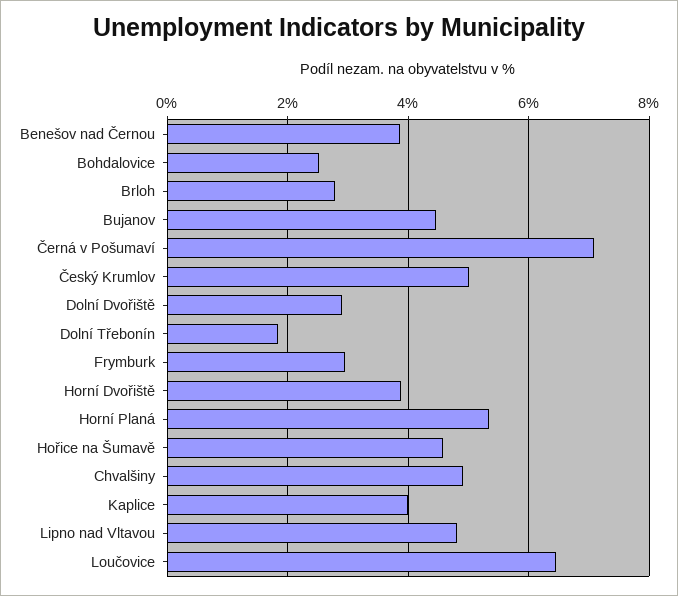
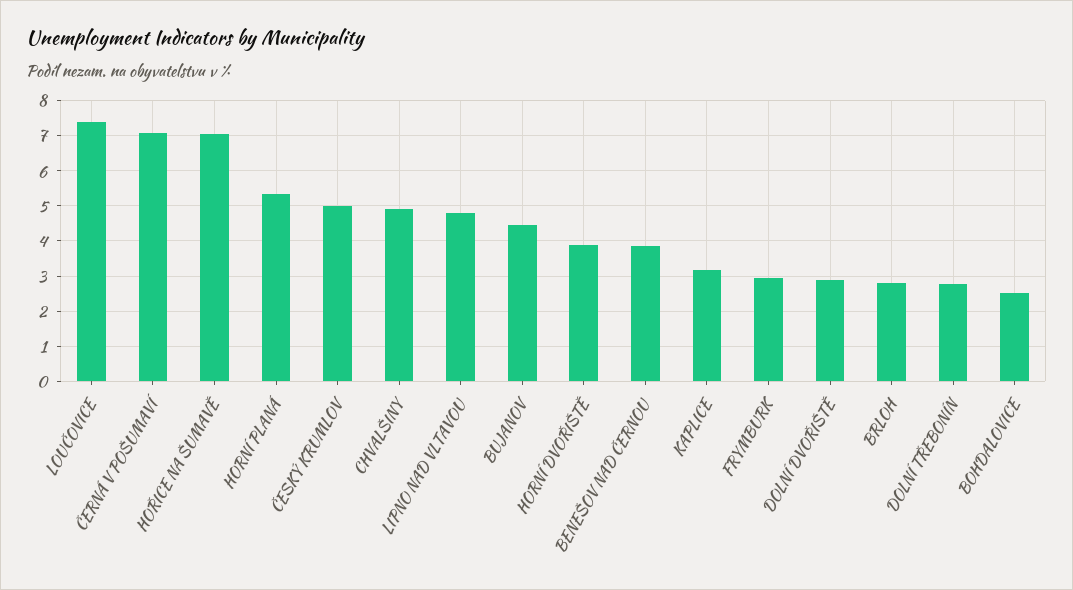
Dolní Třebonín: 1.8 -> 2.8
Hořice na Šumavě: 4.6 -> 7
Kaplice: 4 -> 3.2
Loučovice: 6.4 -> 7.4

